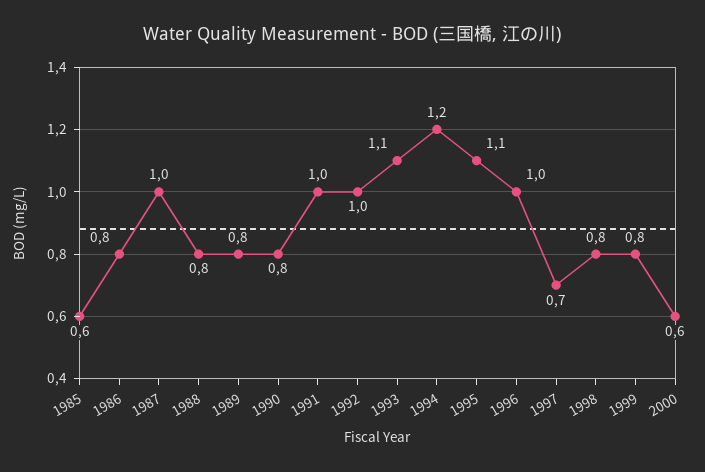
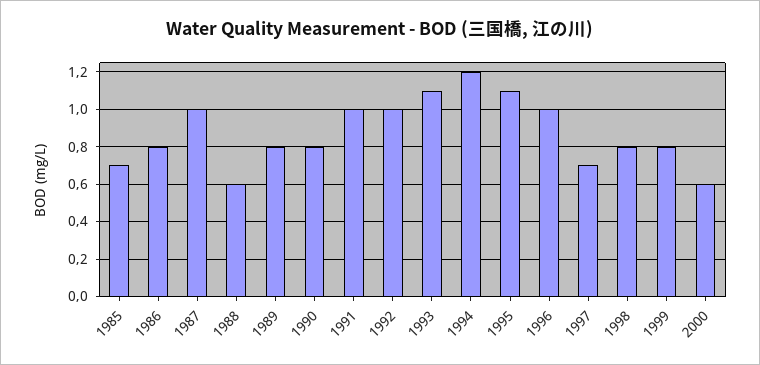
1985: 0.6 -> 0.7
1988: 0.8 -> 0.6

